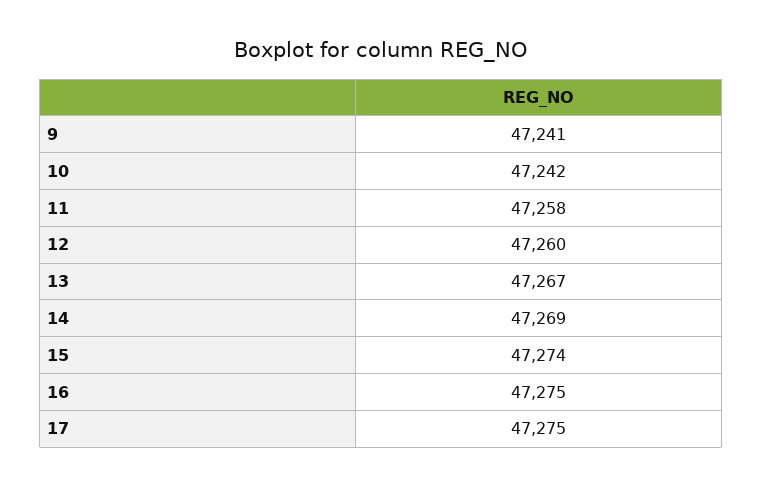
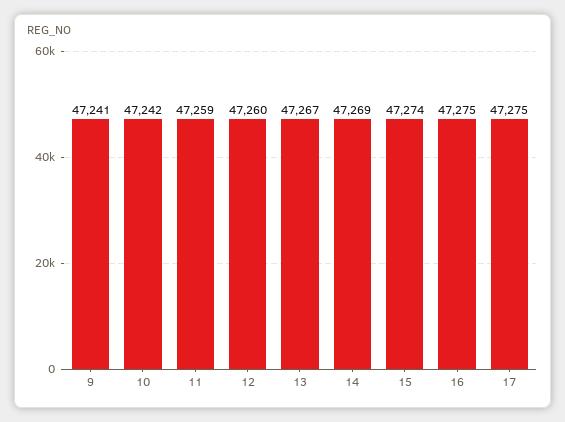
11: 47258 -> 47259

